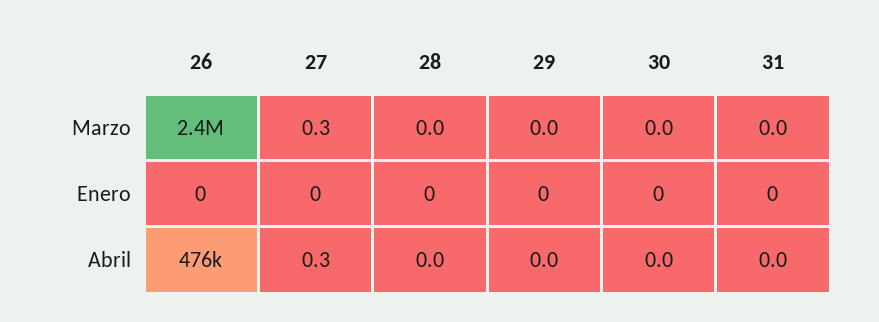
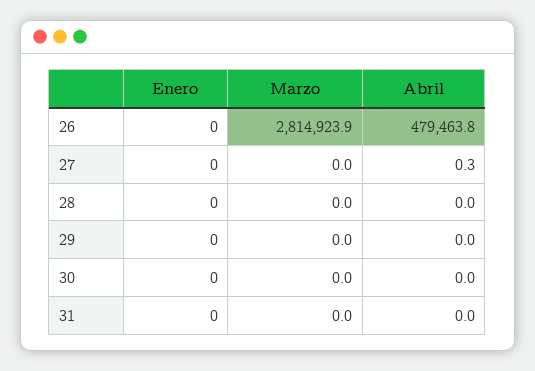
26, Marzo: 2400000 -> 2814923.9
27, Marzo: 0.3 -> 0
26, Abril: 476000 -> 479463.8

